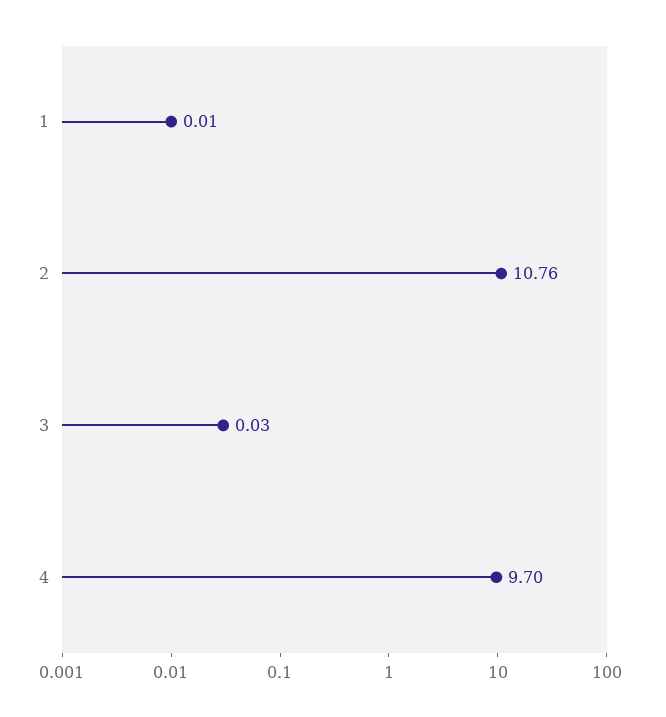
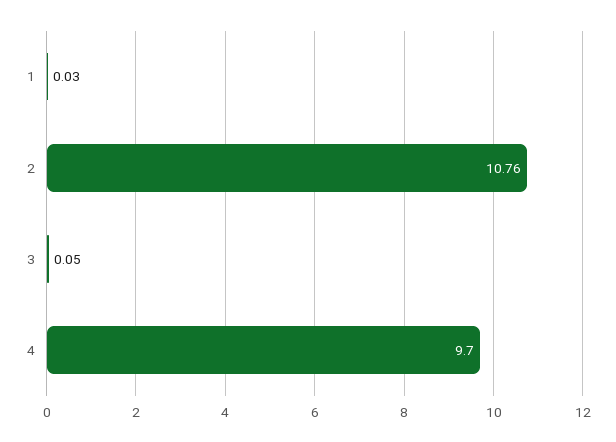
1: 0.01 -> 0.03
3: 0.03 -> 0.05

